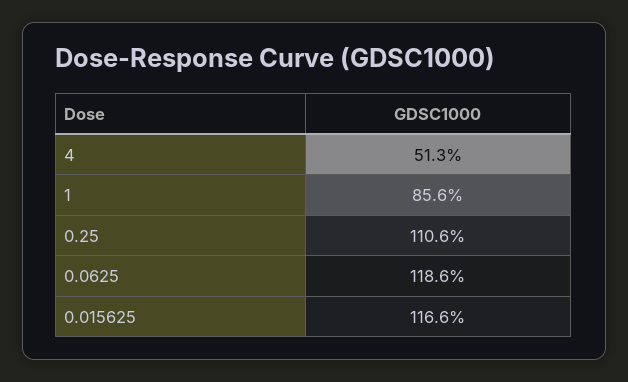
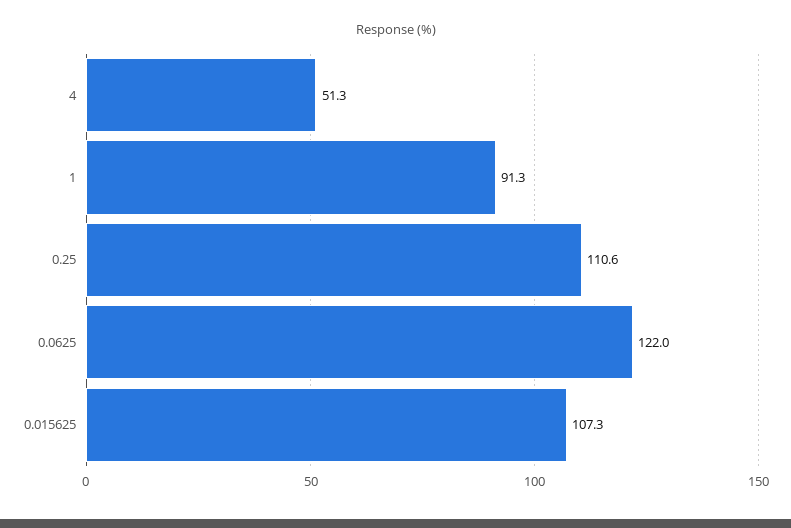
1: 85.6 -> 91.3
0.0625: 118.6 -> 122
0.015625: 116.6 -> 107.3

